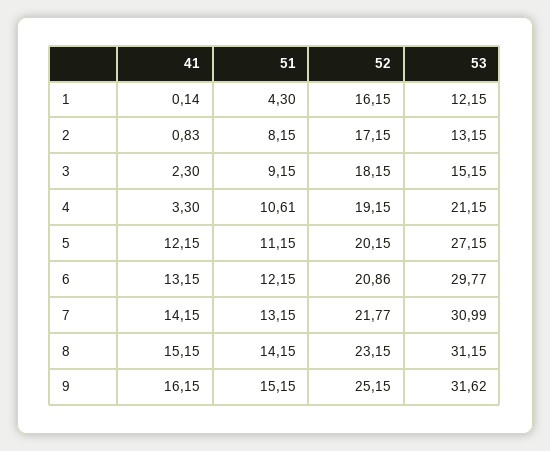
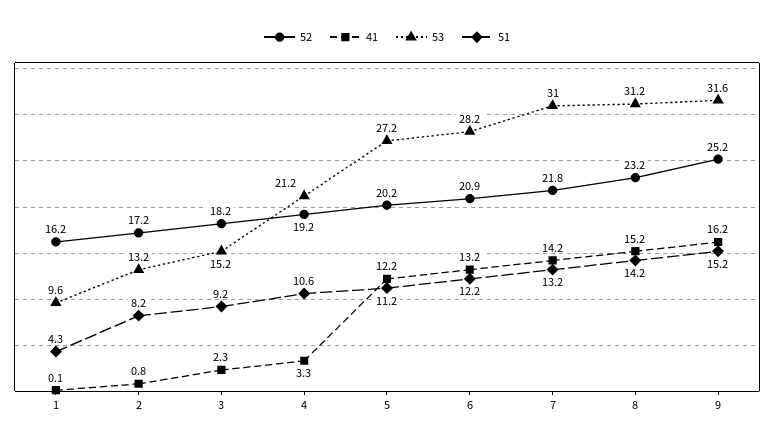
53, 1: 12.15 -> 9.6
53, 6: 29.77 -> 28.2

